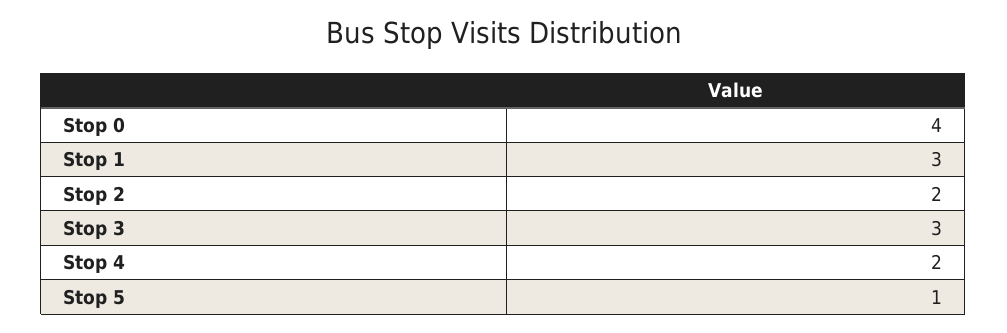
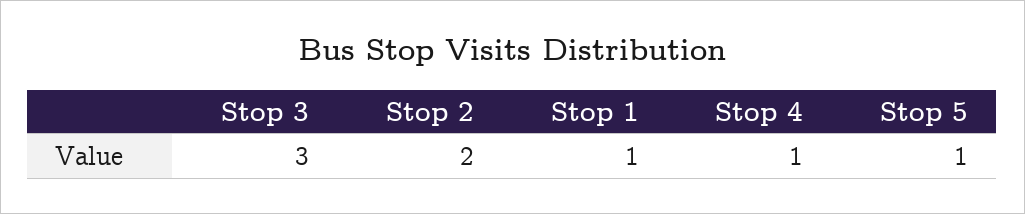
Stop 0: 4 -> none
Stop 1: 3 -> 1
Stop 4: 2 -> 1

